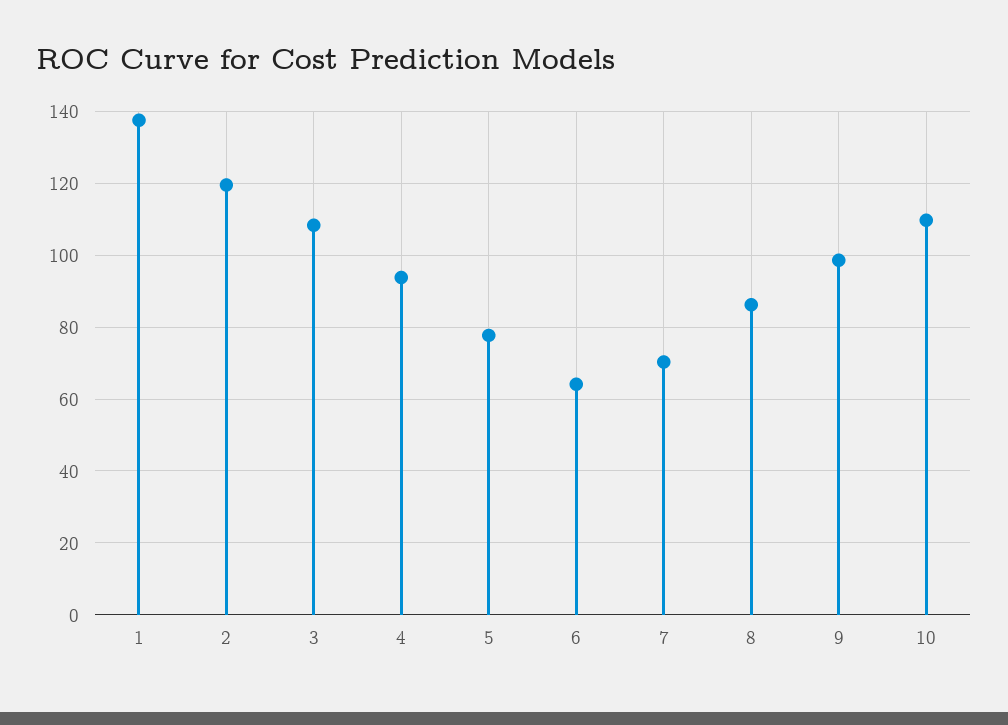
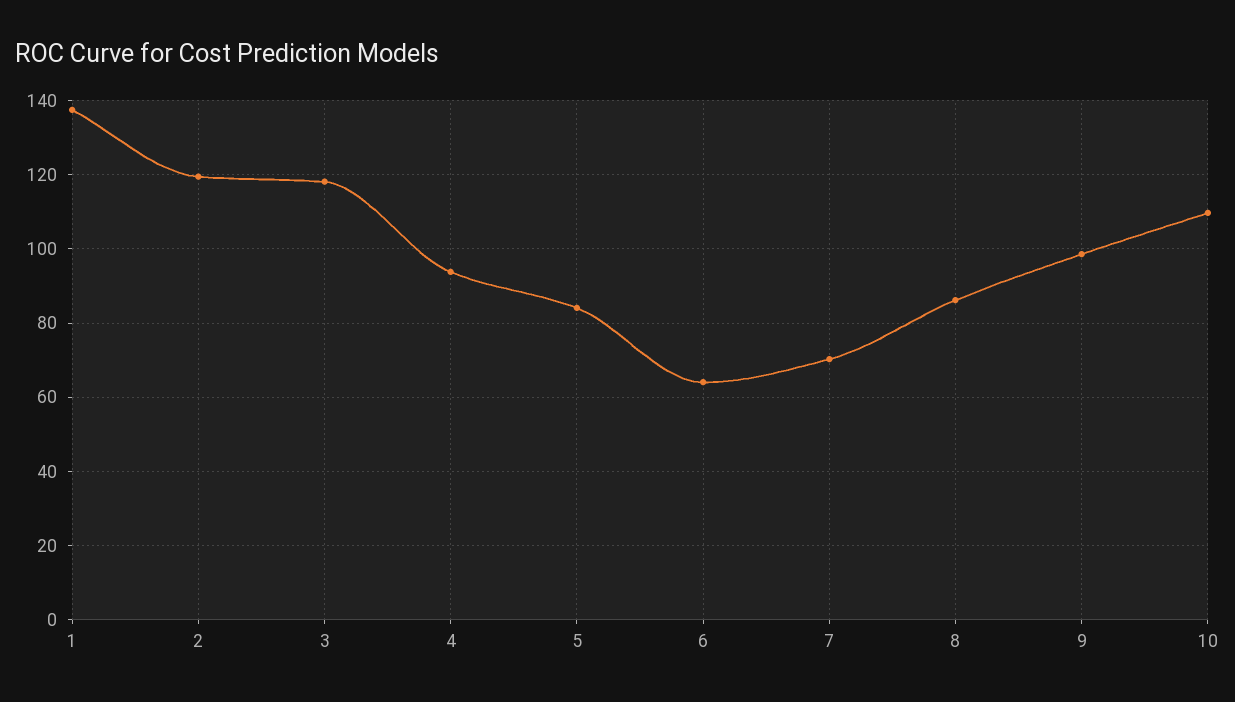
3: 108 -> 118
5: 78 -> 84

